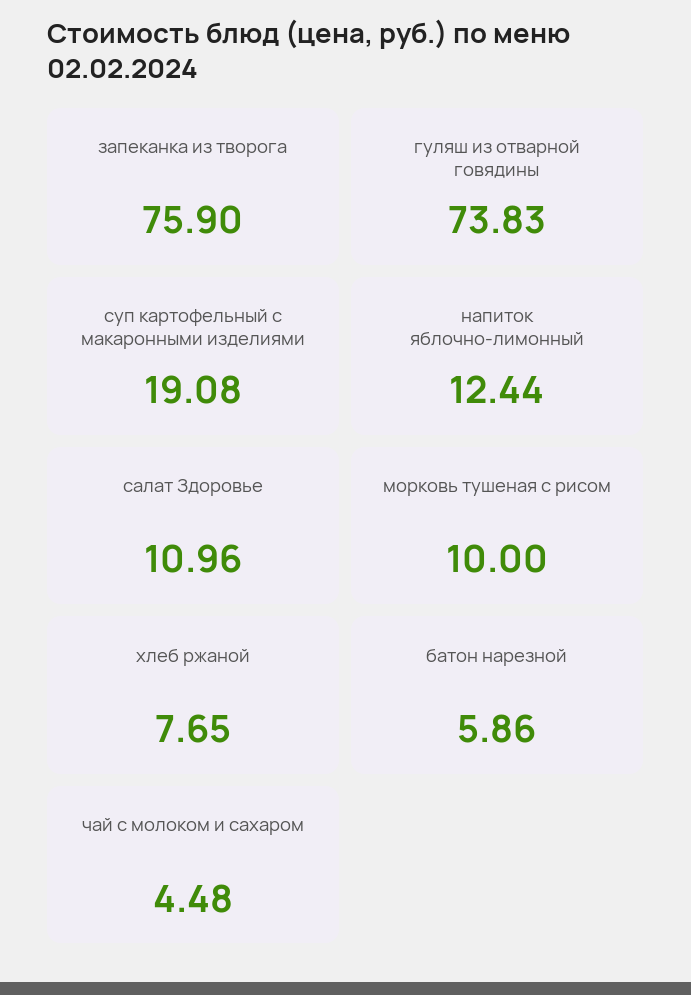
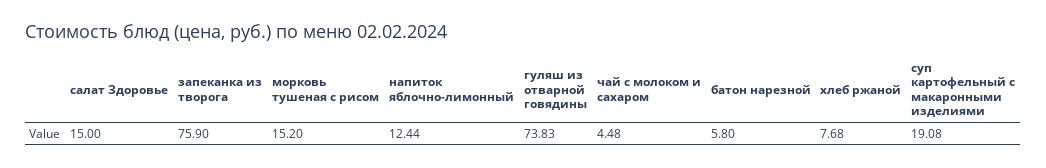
салат Здоровье: 10.96 -> 15
морковь тушеная с рисом: 10 -> 15.2
хлеб ржаной: 7.65 -> 7.68
батон нарезной: 5.86 -> 5.8

